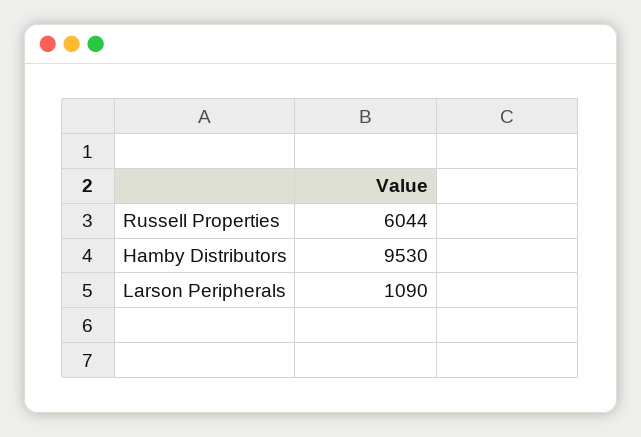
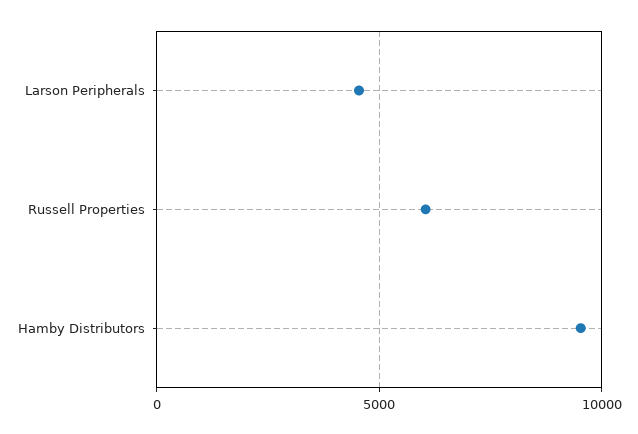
Larson Peripherals: 1090 -> 4500

